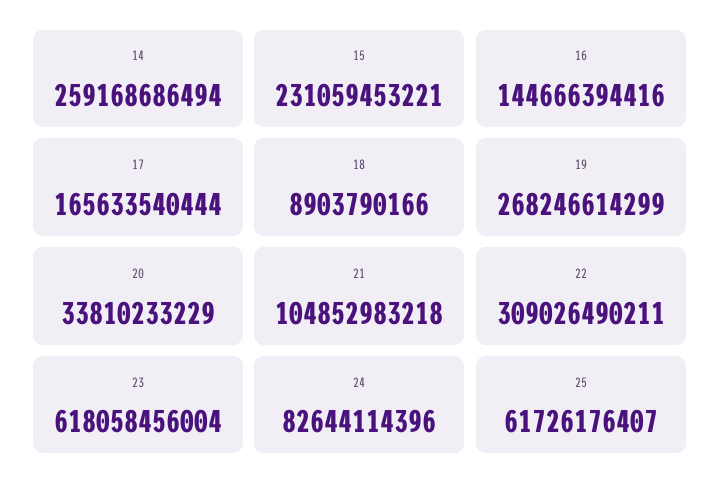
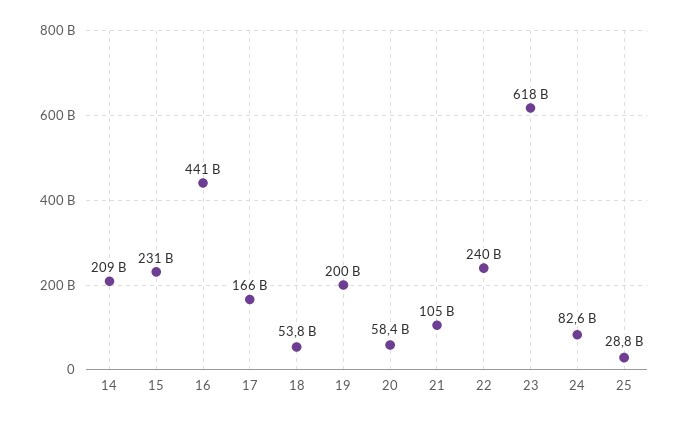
14: 259168686494 -> 209000000000
16: 144666394416 -> 441000000000
18: 8903790166 -> 53800000000
19: 268246614299 -> 200000000000
20: 33810233229 -> 58400000000
22: 309026490211 -> 240000000000
25: 61726176407 -> 28800000000

